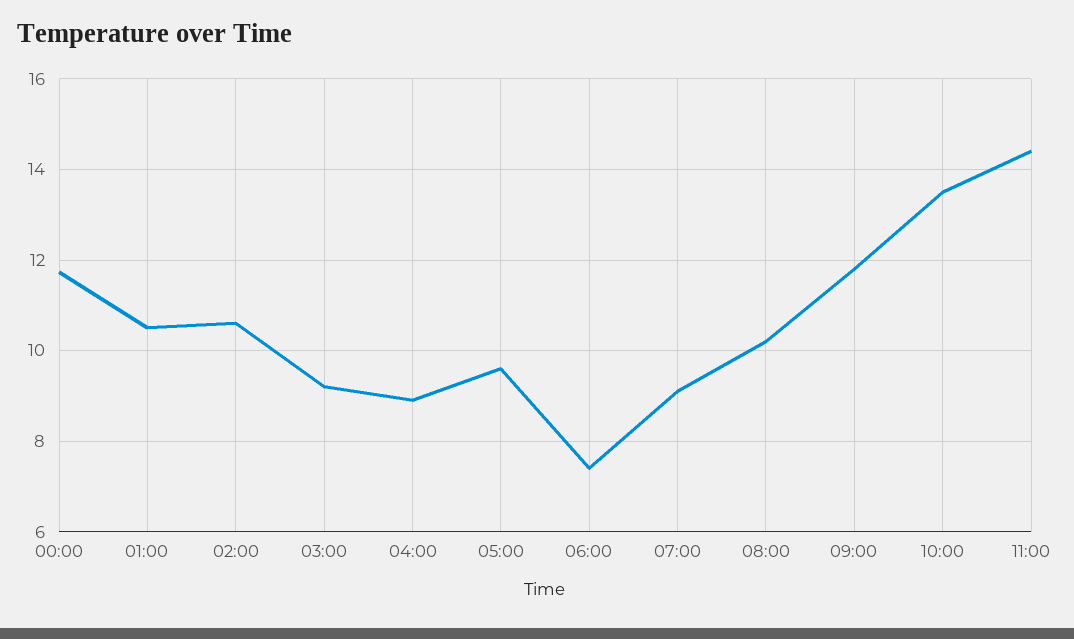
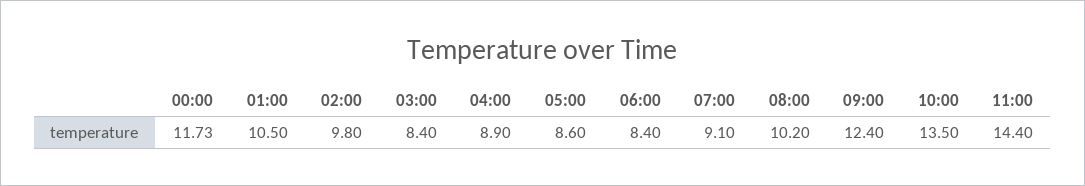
02:00: 10.6 -> 9.8
03:00: 9.2 -> 8.4
05:00: 9.6 -> 8.6
06:00: 7.4 -> 8.4
09:00: 11.8 -> 12.4

